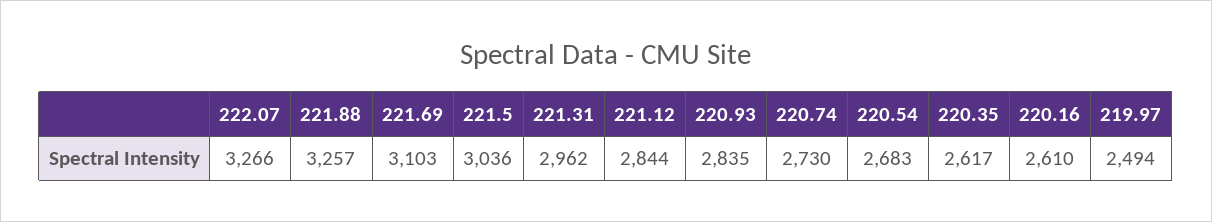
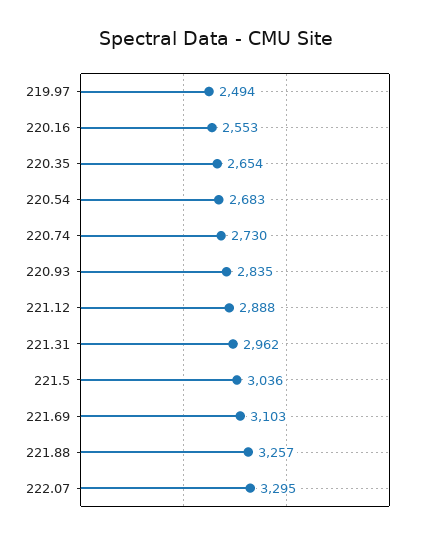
222.07: 3266 -> 3295
221.12: 2844 -> 2888
220.35: 2617 -> 2654
220.16: 2610 -> 2553

